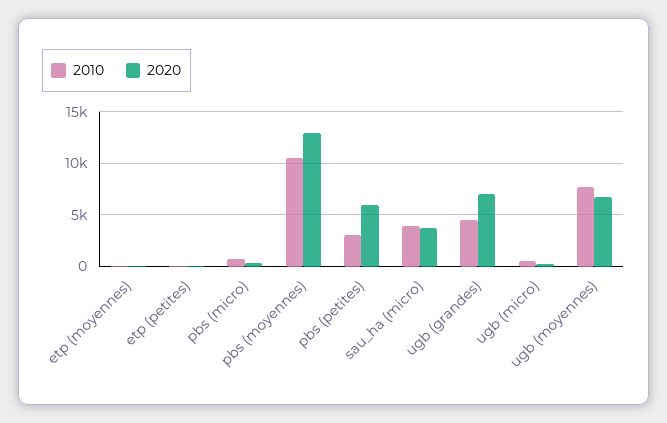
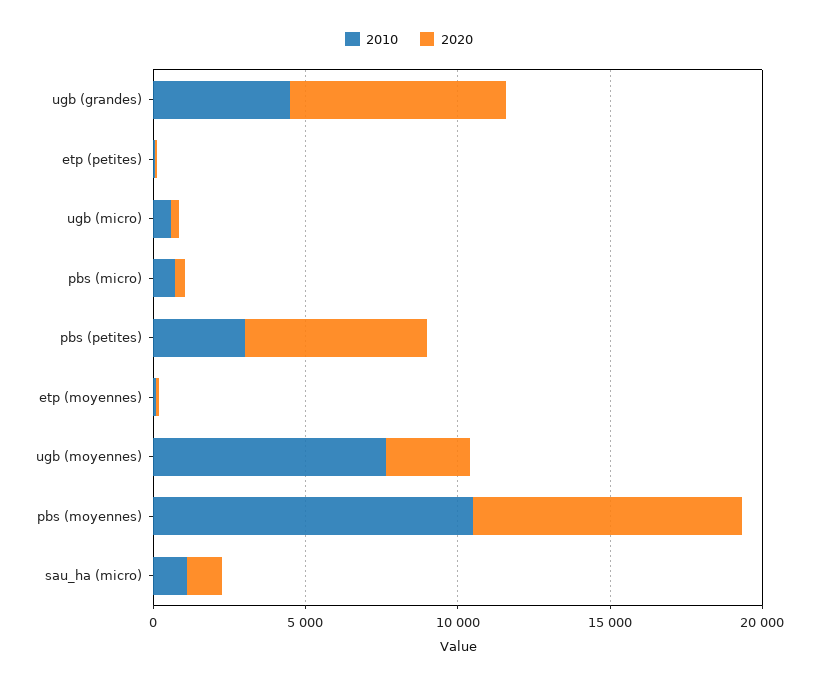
2020, pbs (moyennes): 13000 -> 9000
2010, sau_ha (micro): 4000 -> 1000
2020, sau_ha (micro): 4000 -> 1000
2020, ugb (moyennes): 7000 -> 3000

